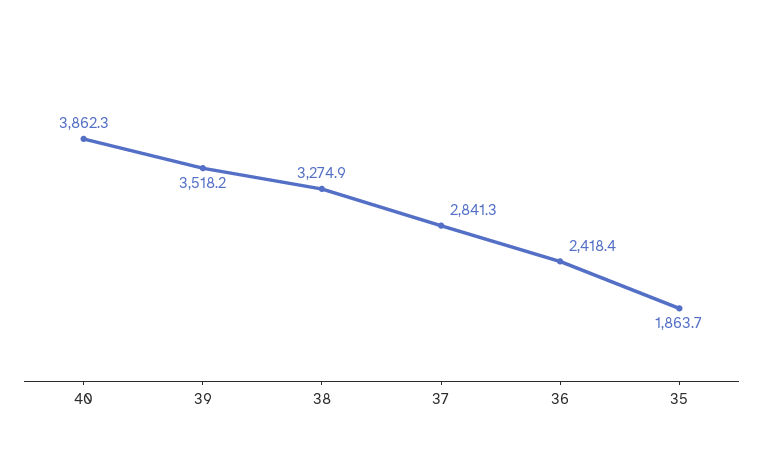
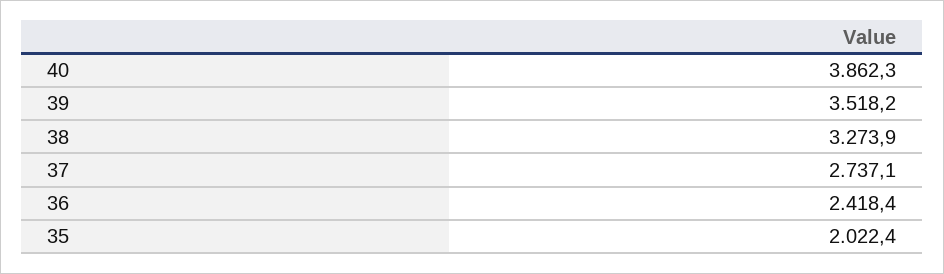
38: 3274.9 -> 3273.9
37: 2841.3 -> 2737.1
35: 1863.7 -> 2022.4

